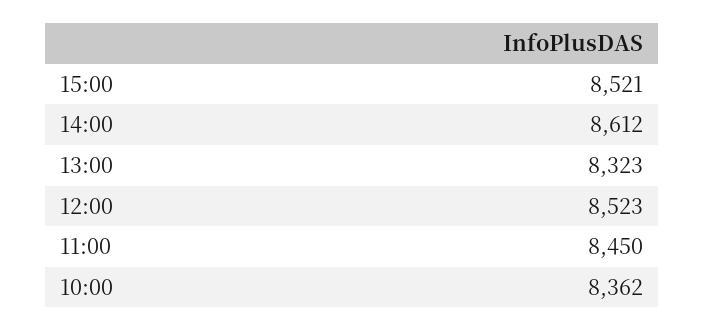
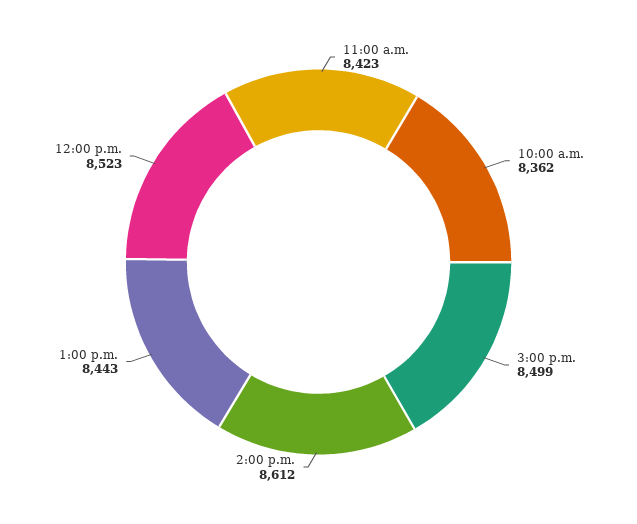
15:00: 8521 -> 8499
13:00: 8323 -> 8443
11:00: 8450 -> 8423

